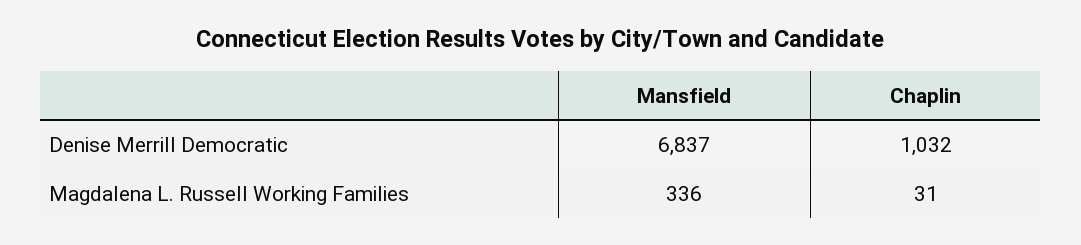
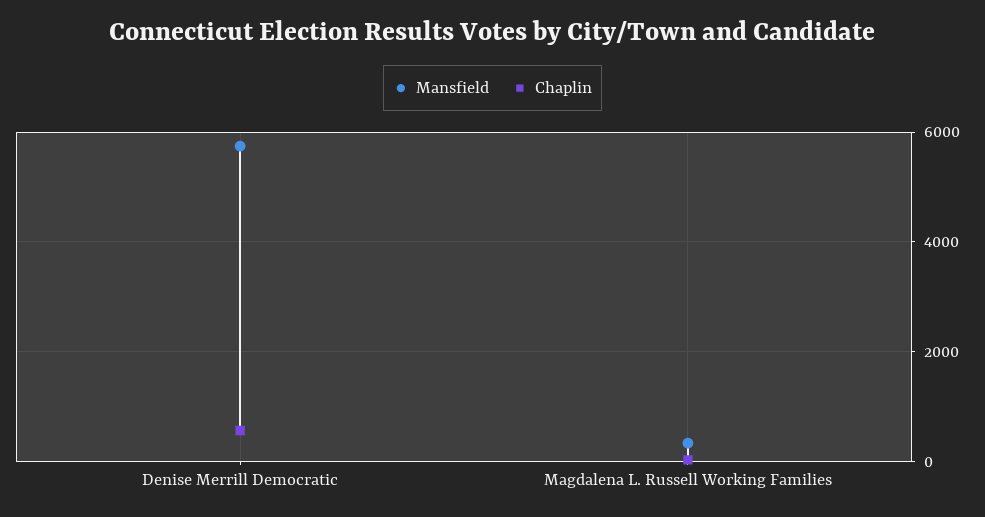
Mansfield, Denise Merrill Democratic: 6837 -> 5800
Chaplin, Denise Merrill Democratic: 1032 -> 600

